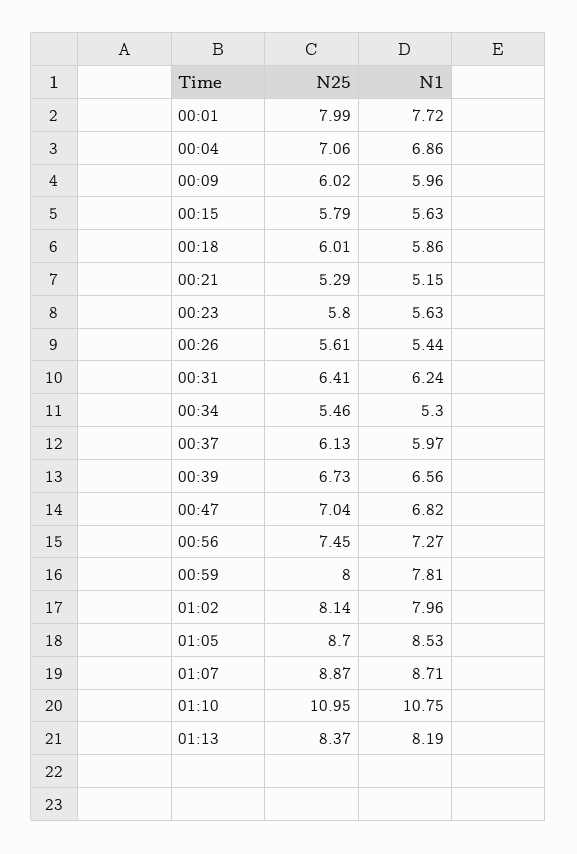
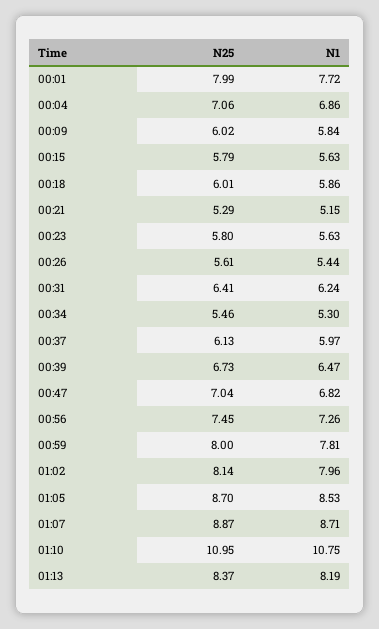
N1, 00:09: 5.96 -> 5.84
N1, 00:39: 6.56 -> 6.47
N1, 00:56: 7.27 -> 7.26

